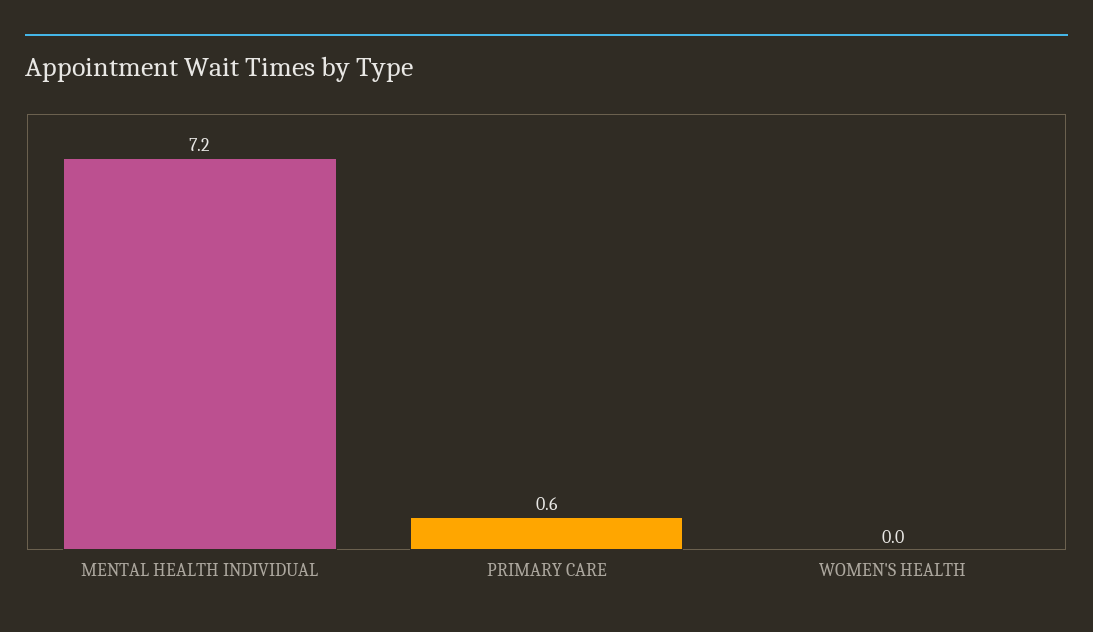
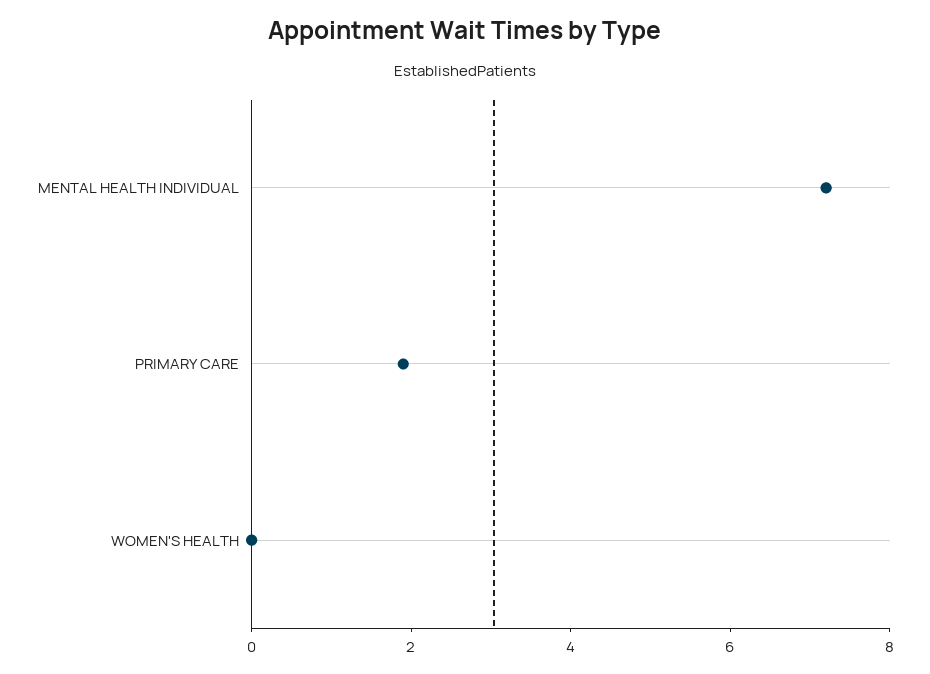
PRIMARY CARE: 0.6 -> 2

